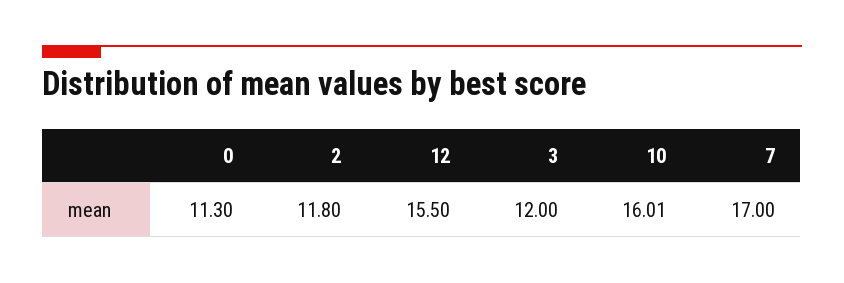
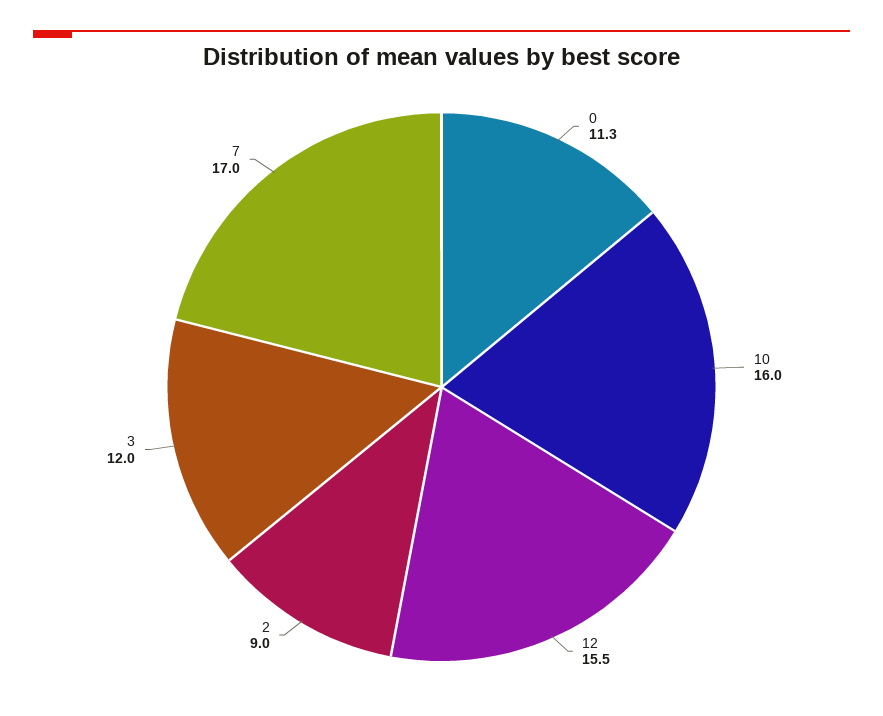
2: 11.8 -> 9

